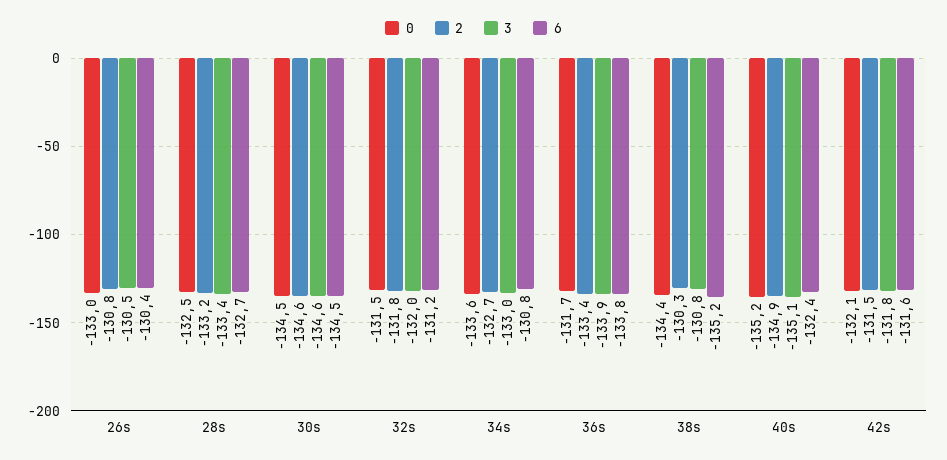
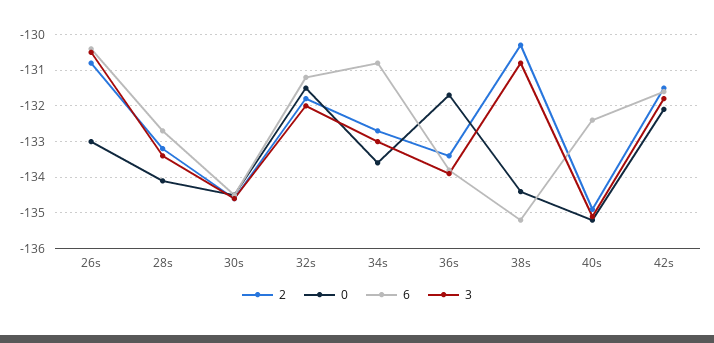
0, 28s: -132.5 -> -134

